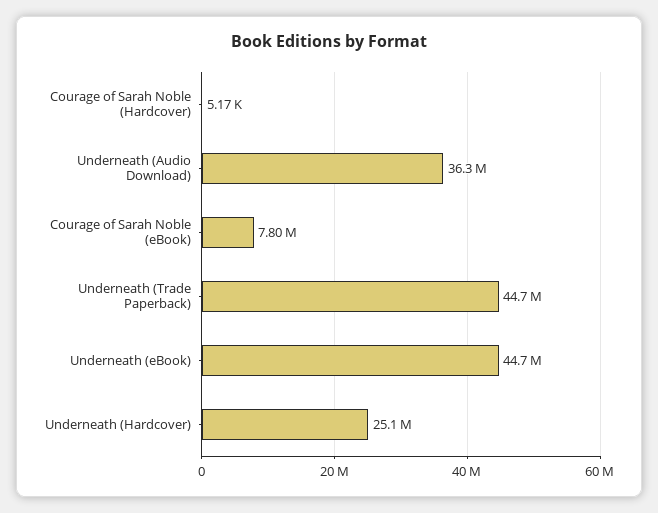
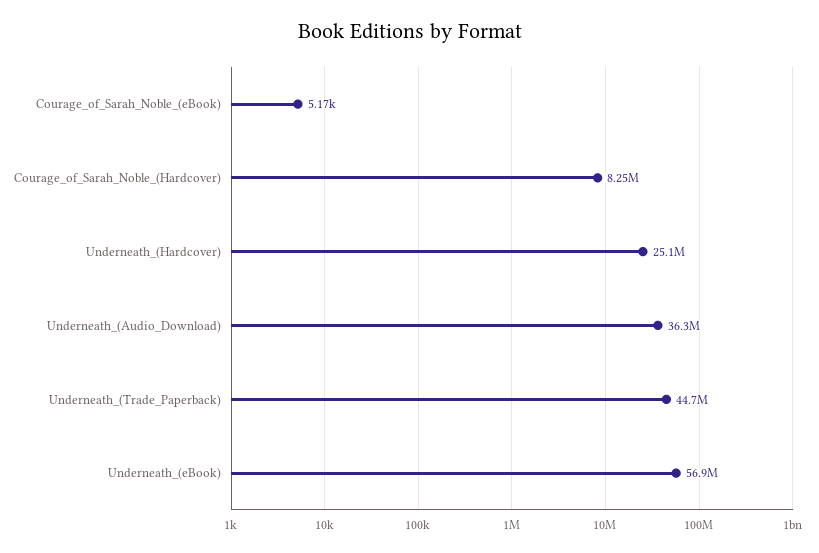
Courage of Sarah Noble (Hardcover): 5170 -> 8250000
Courage of Sarah Noble (eBook): 7800000 -> 5170
Underneath (eBook): 44700000 -> 56900000

